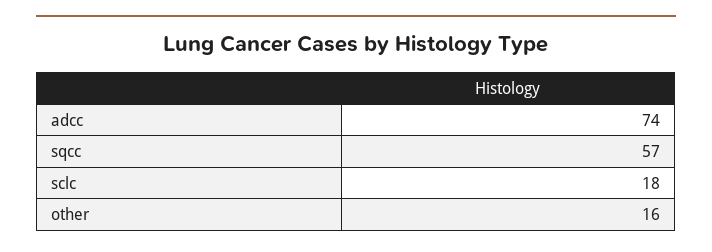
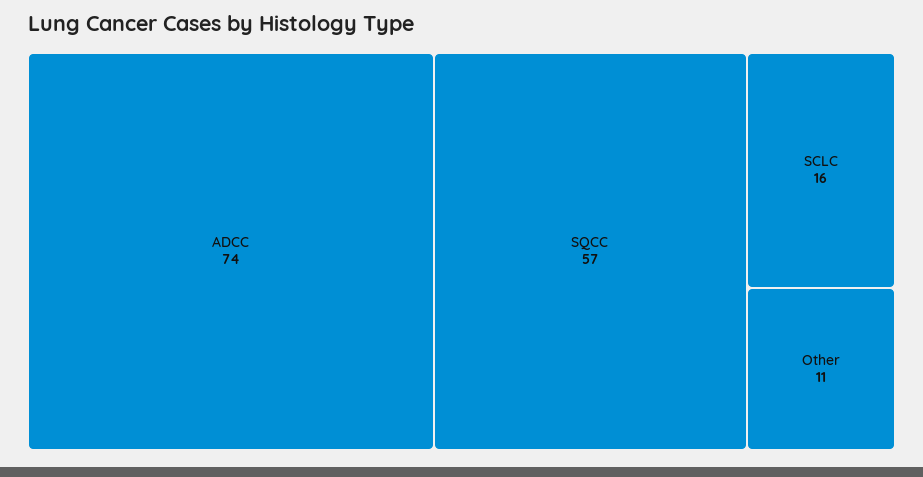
sclc: 18 -> 16
other: 16 -> 11

